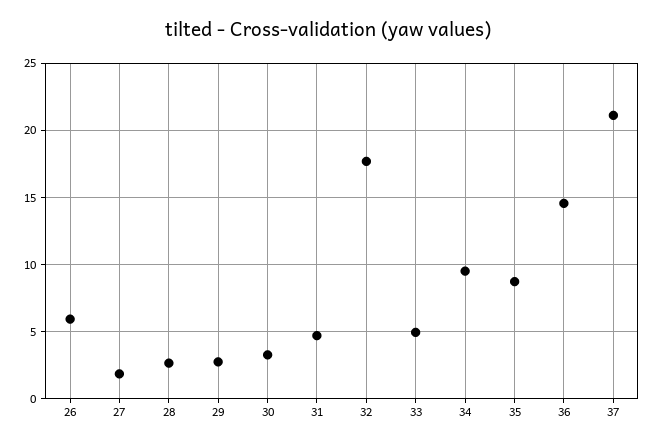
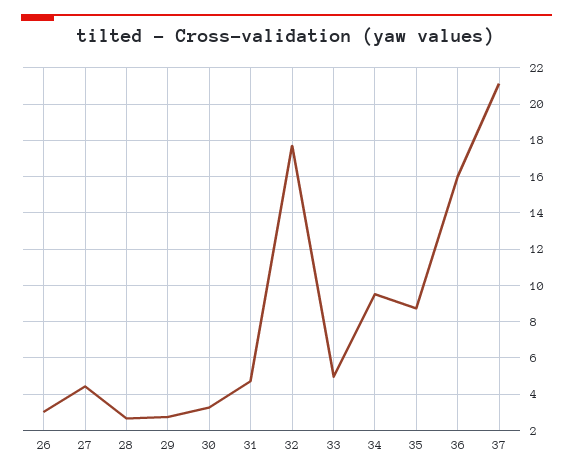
26: 6 -> 3
27: 2 -> 4.5
36: 14.5 -> 16

